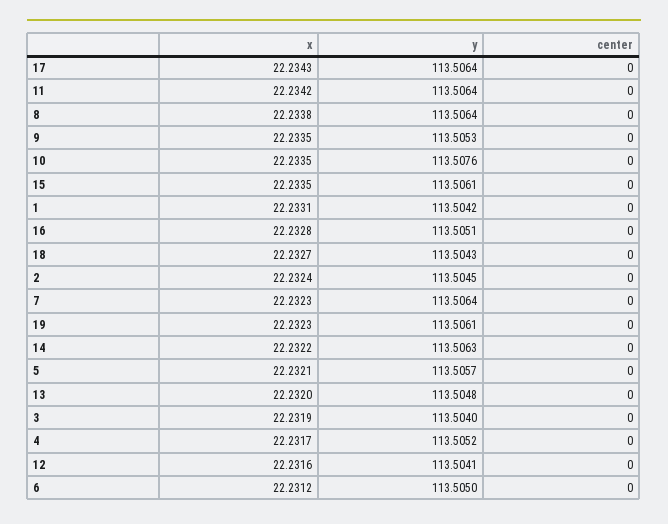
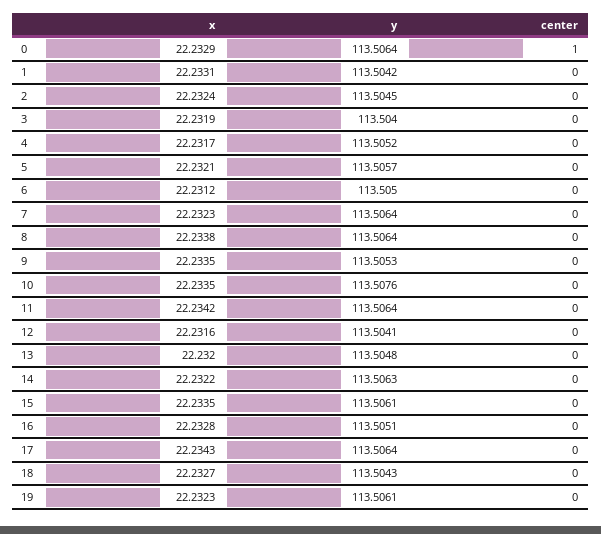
x, 0: none -> 22.2329
y, 0: none -> 113.5064
center, 0: none -> 1

